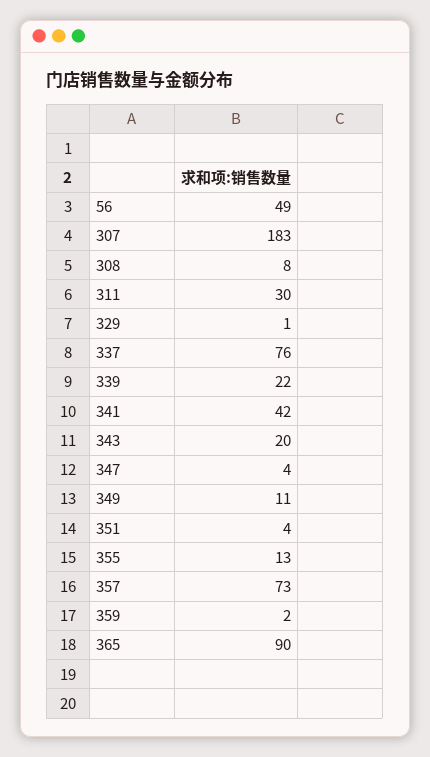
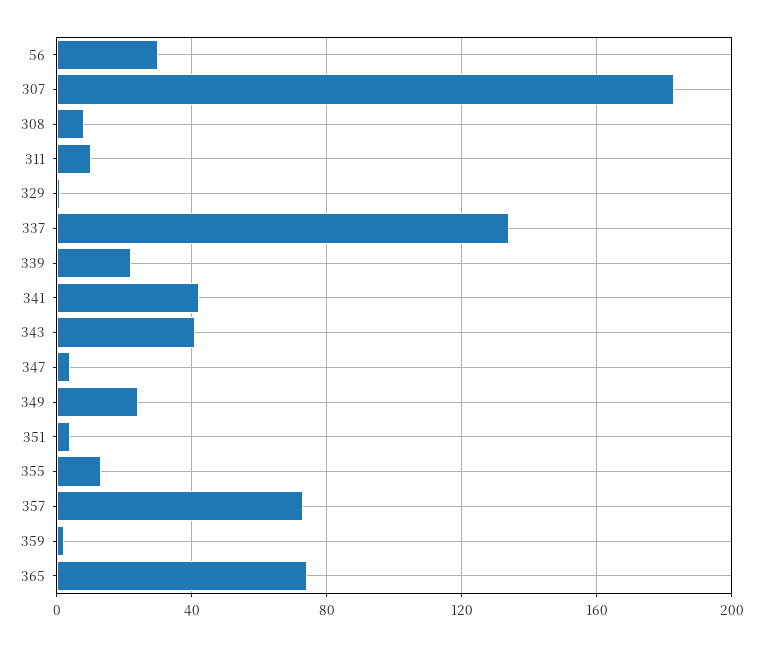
56: 49 -> 30
311: 30 -> 10
337: 76 -> 135
343: 20 -> 40
349: 11 -> 25
365: 90 -> 75

